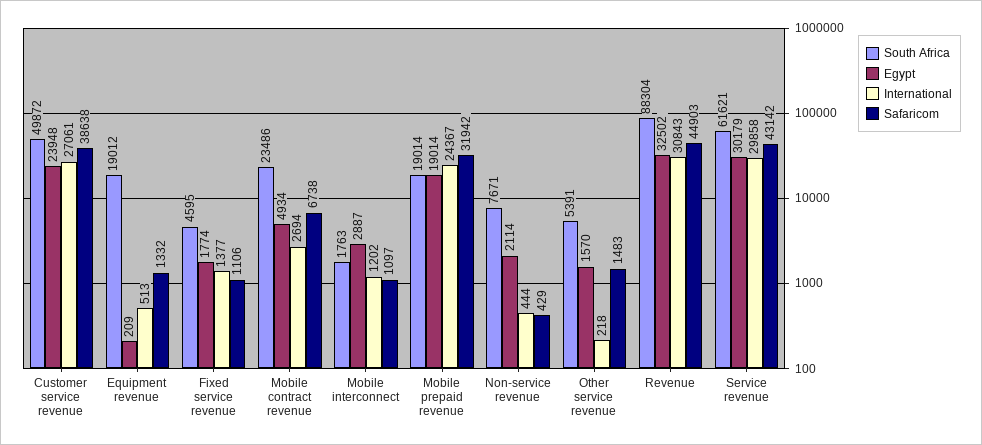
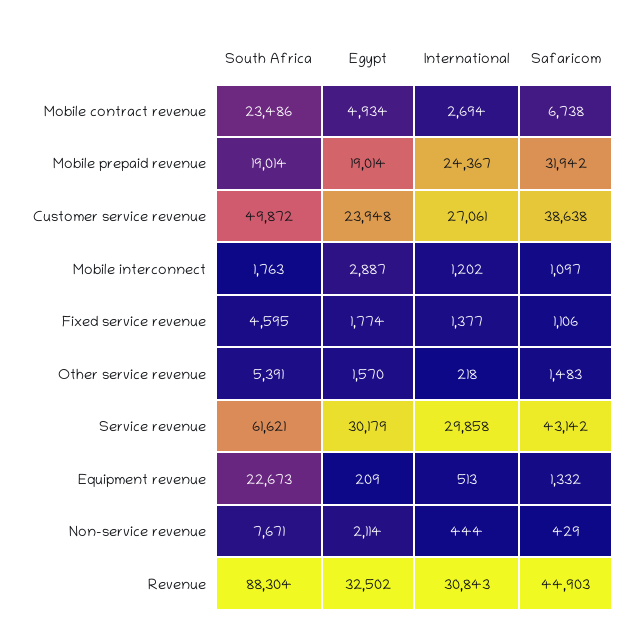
South Africa, Equipment revenue: 19012 -> 22673

